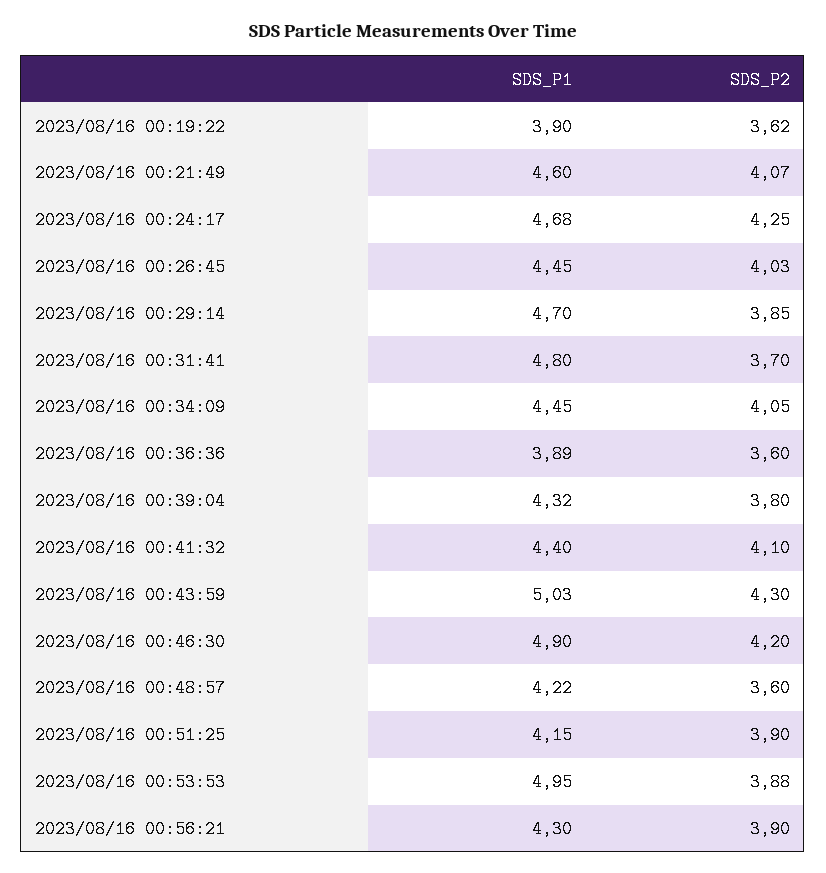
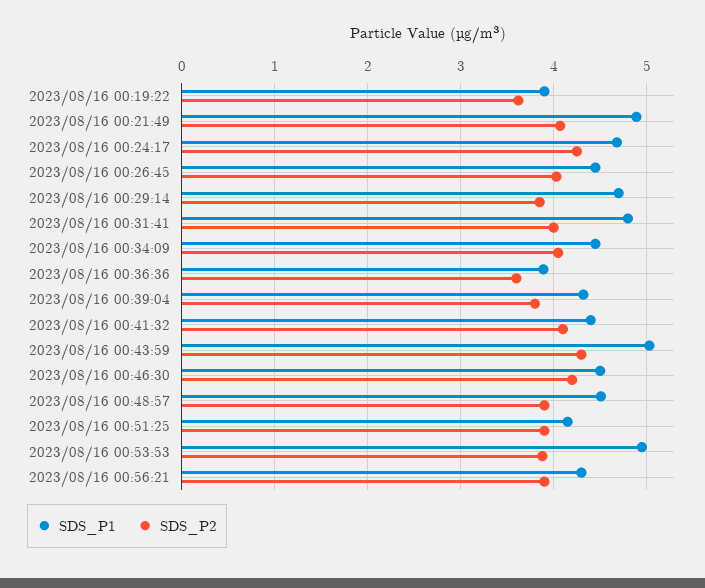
SDS_P1, 2023/08/16 00:21:49: 4.6 -> 4.9
SDS_P2, 2023/08/16 00:31:41: 3.7 -> 4
SDS_P1, 2023/08/16 00:46:30: 4.9 -> 4.5
SDS_P1, 2023/08/16 00:48:57: 4.22 -> 4.5
SDS_P2, 2023/08/16 00:48:57: 3.6 -> 3.9

